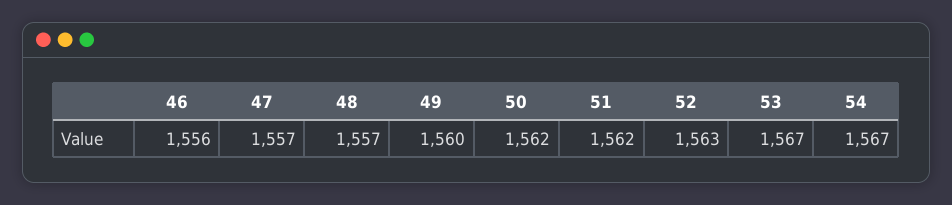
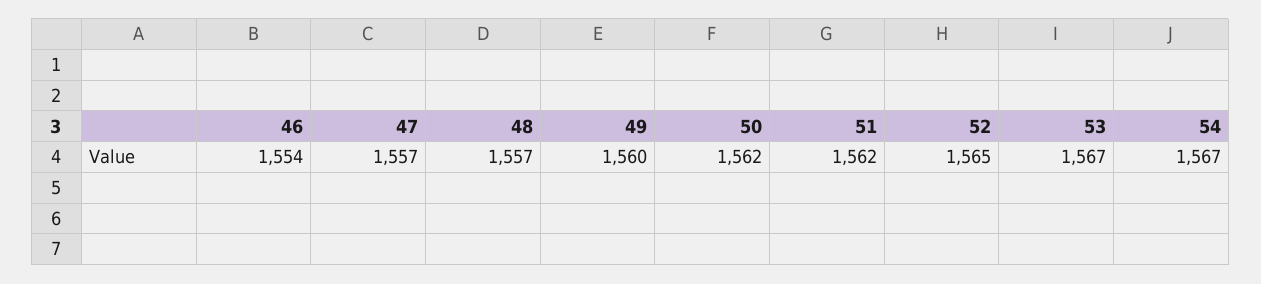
46: 1556 -> 1554
52: 1563 -> 1565

